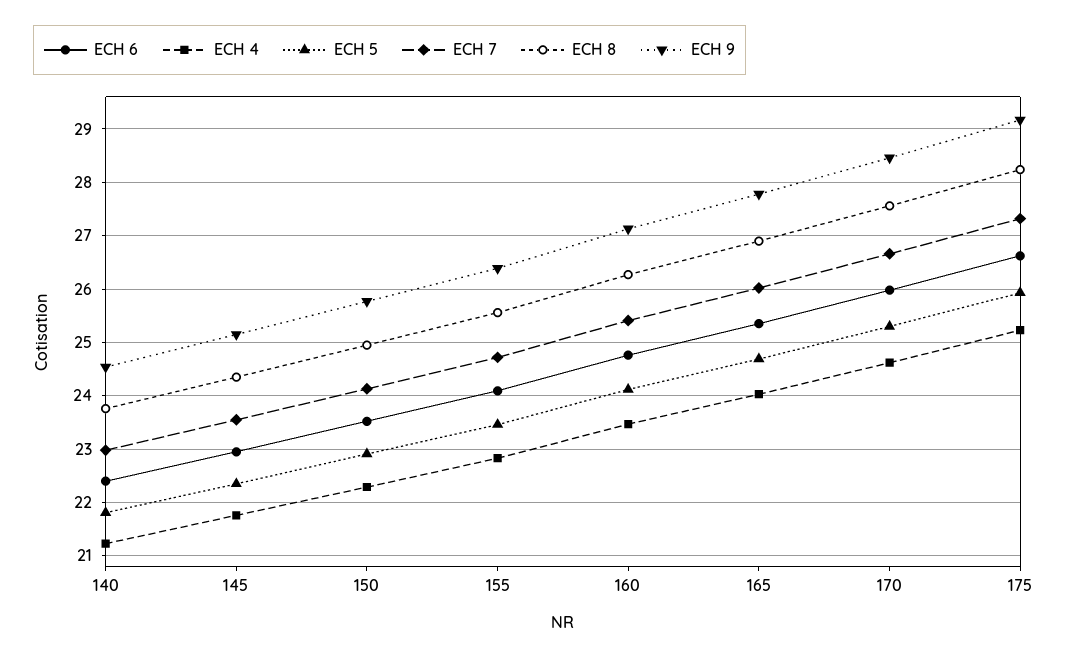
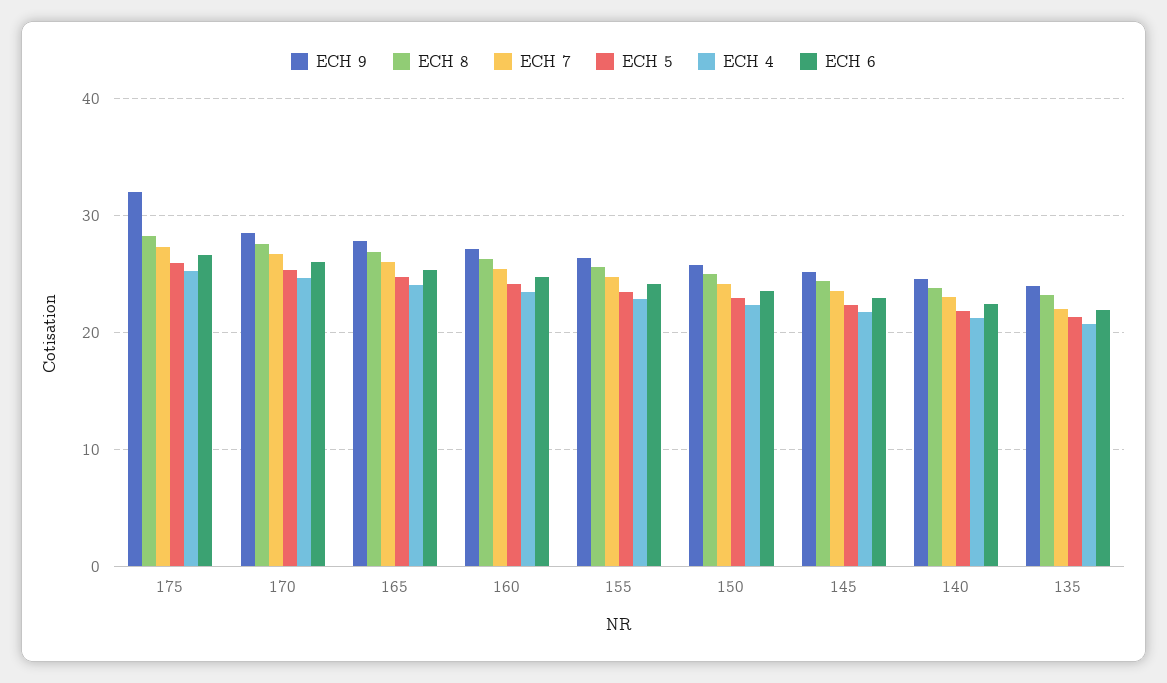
ECH 9, 175: 29.2 -> 32
ECH 9, 135: none -> 24
ECH 8, 135: none -> 23
ECH 7, 135: none -> 22
ECH 5, 135: none -> 21
ECH 4, 135: none -> 21
ECH 6, 135: none -> 22

